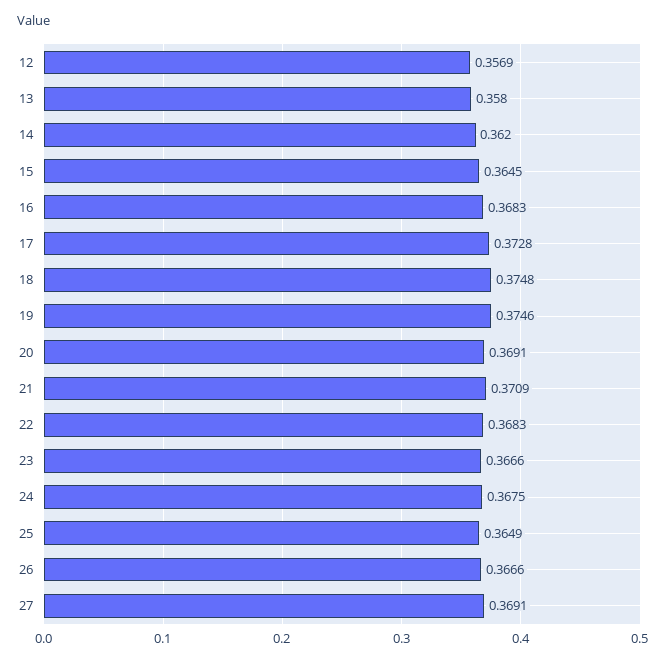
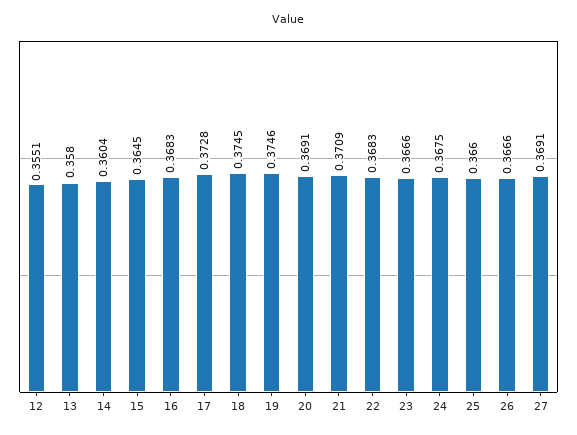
12: 0.3569 -> 0.3551
14: 0.362 -> 0.3604
18: 0.3748 -> 0.3745
25: 0.3649 -> 0.366

